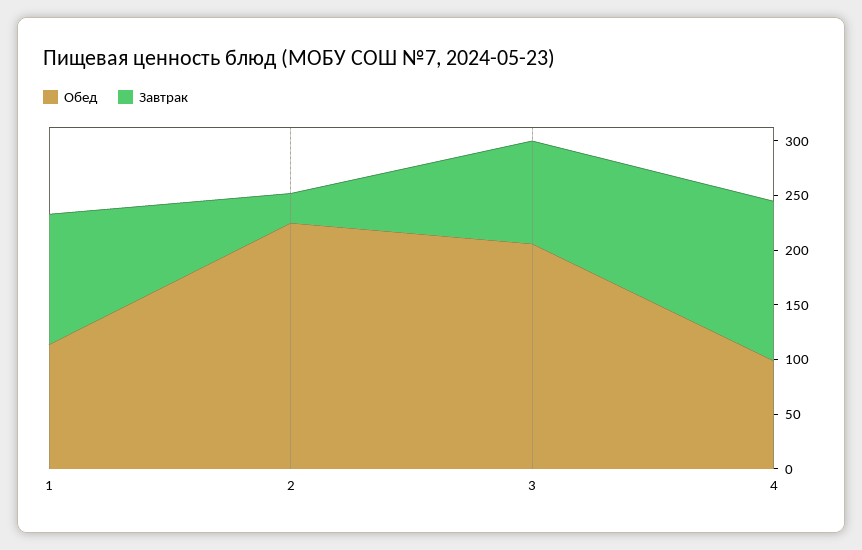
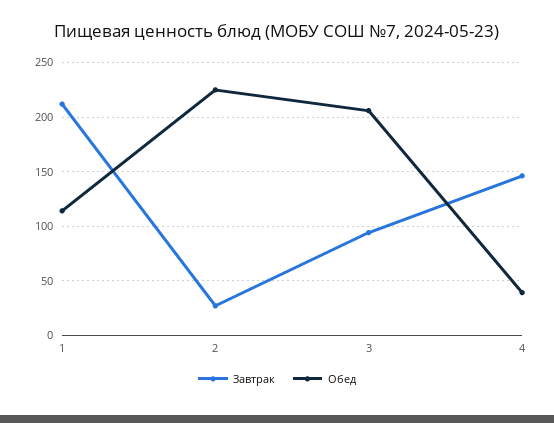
Завтрак, 1: 120 -> 210
Обед, 4: 100 -> 40

